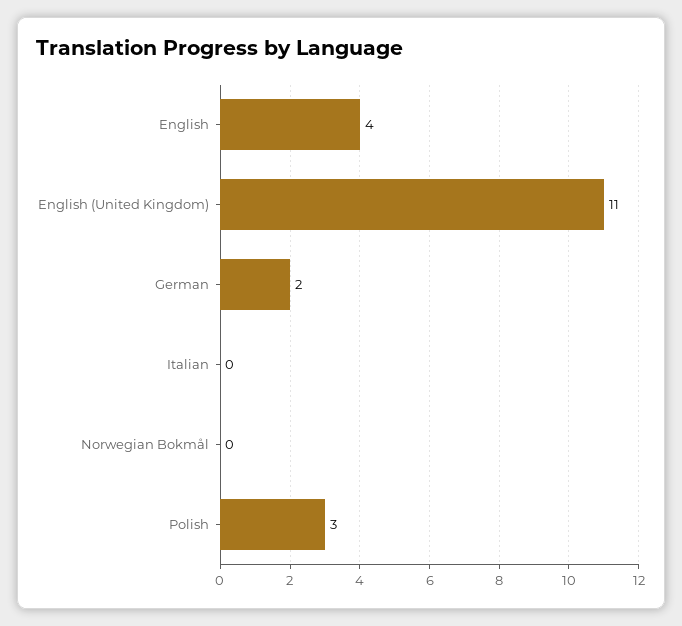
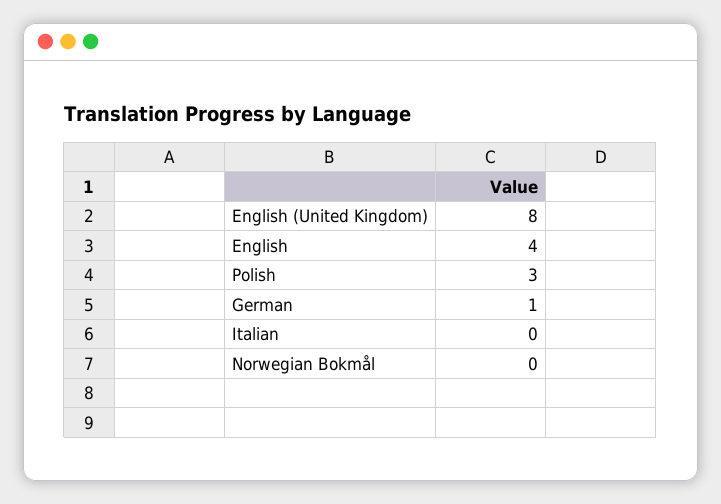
English (United Kingdom): 11 -> 8
German: 2 -> 1

